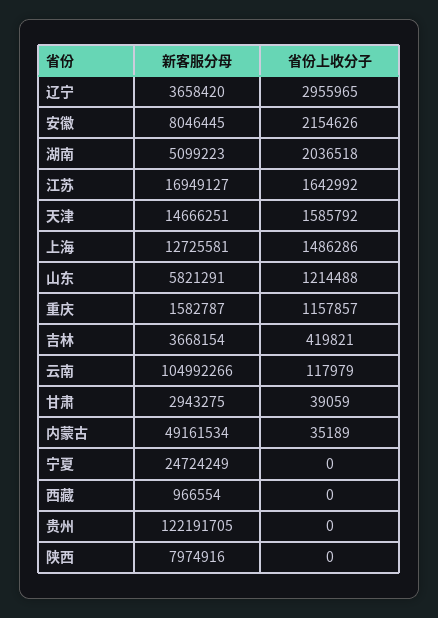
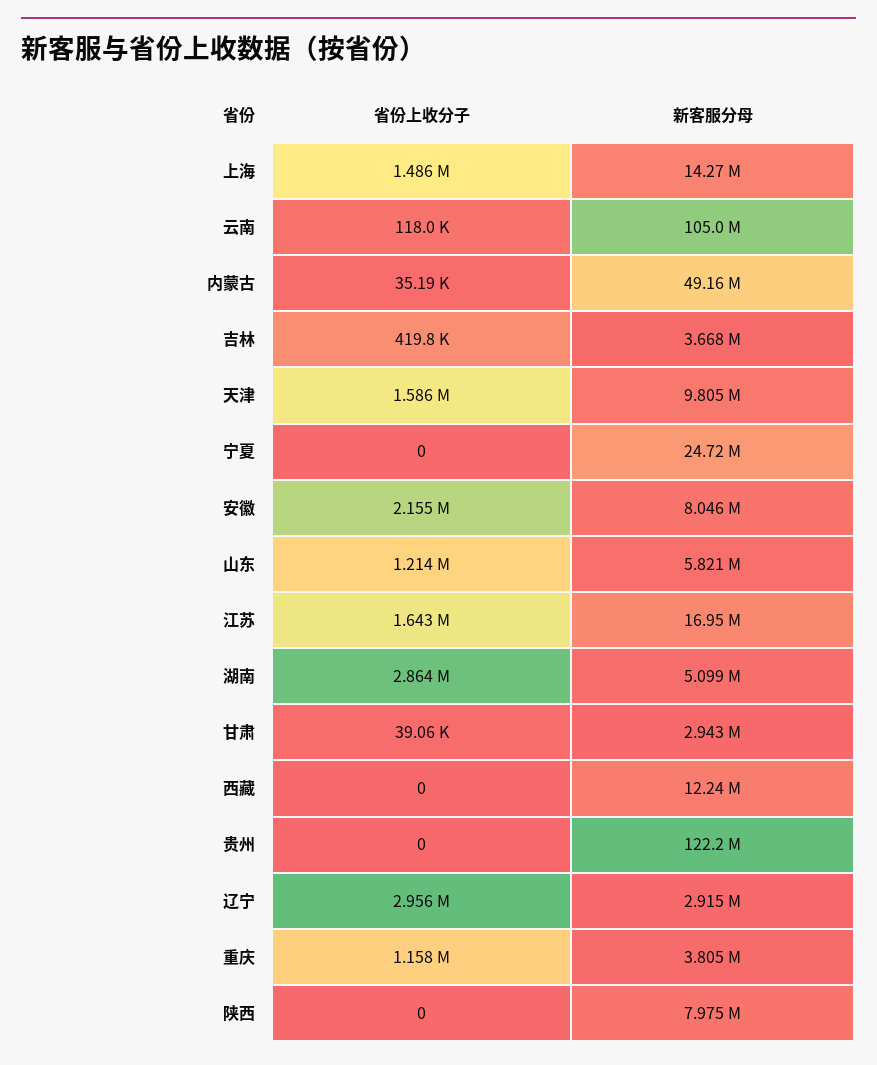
新客服分母, 辽宁: 3658420 -> 2915000
省份上收分子, 湖南: 2036518 -> 2864000
新客服分母, 天津: 14666251 -> 9805000
新客服分母, 上海: 12725581 -> 14270000
新客服分母, 重庆: 1582787 -> 3805000
新客服分母, 西藏: 966554 -> 12240000

